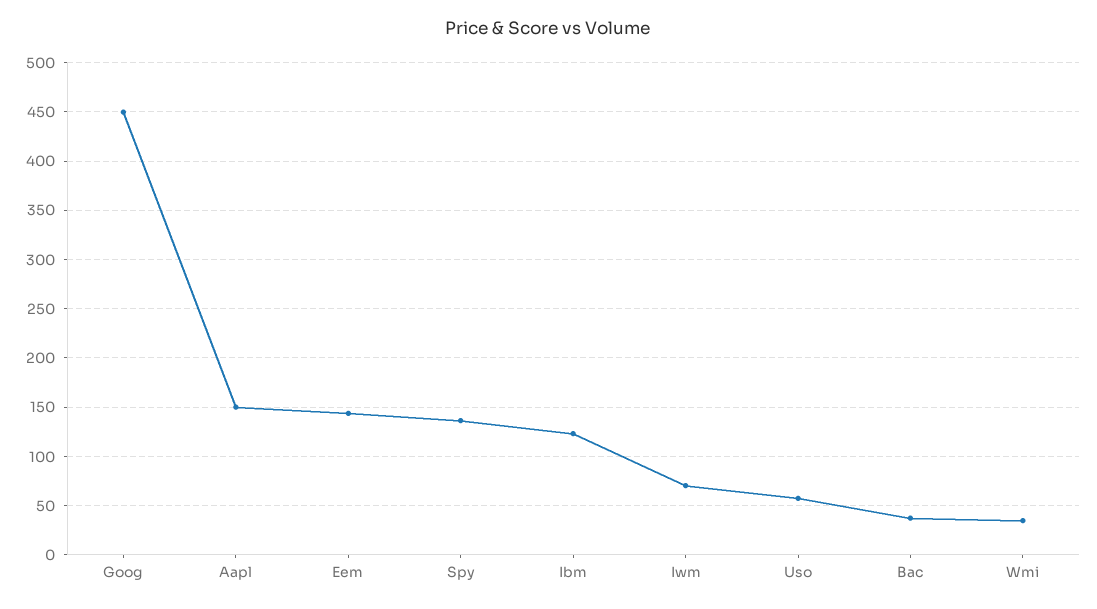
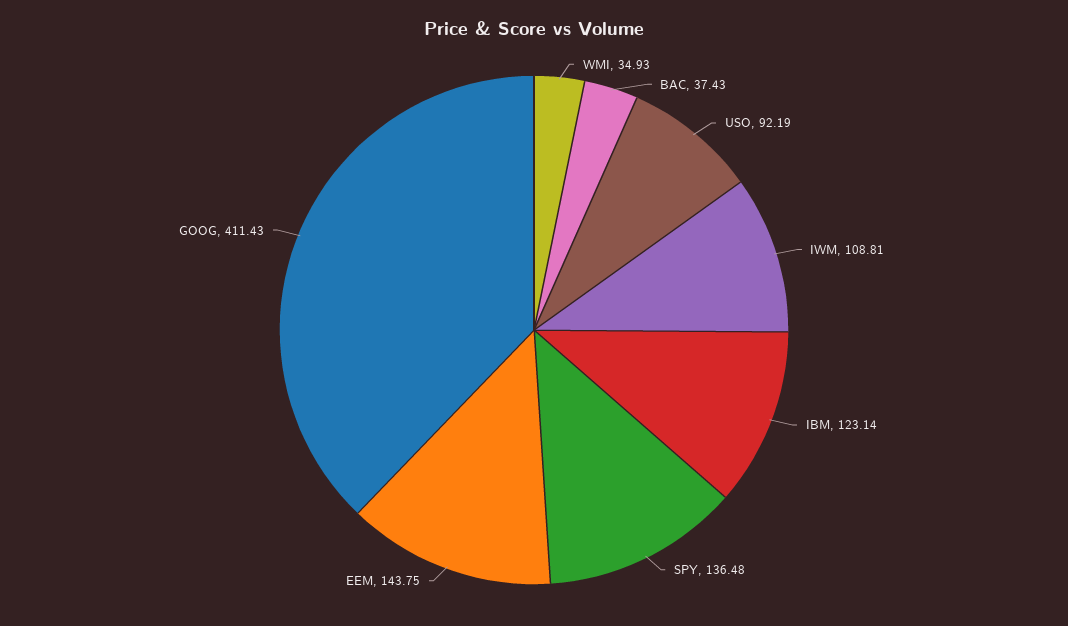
Goog: 450 -> 411.43
Aapl: 150 -> none
Iwm: 70 -> 108.81
Uso: 60 -> 92.19

